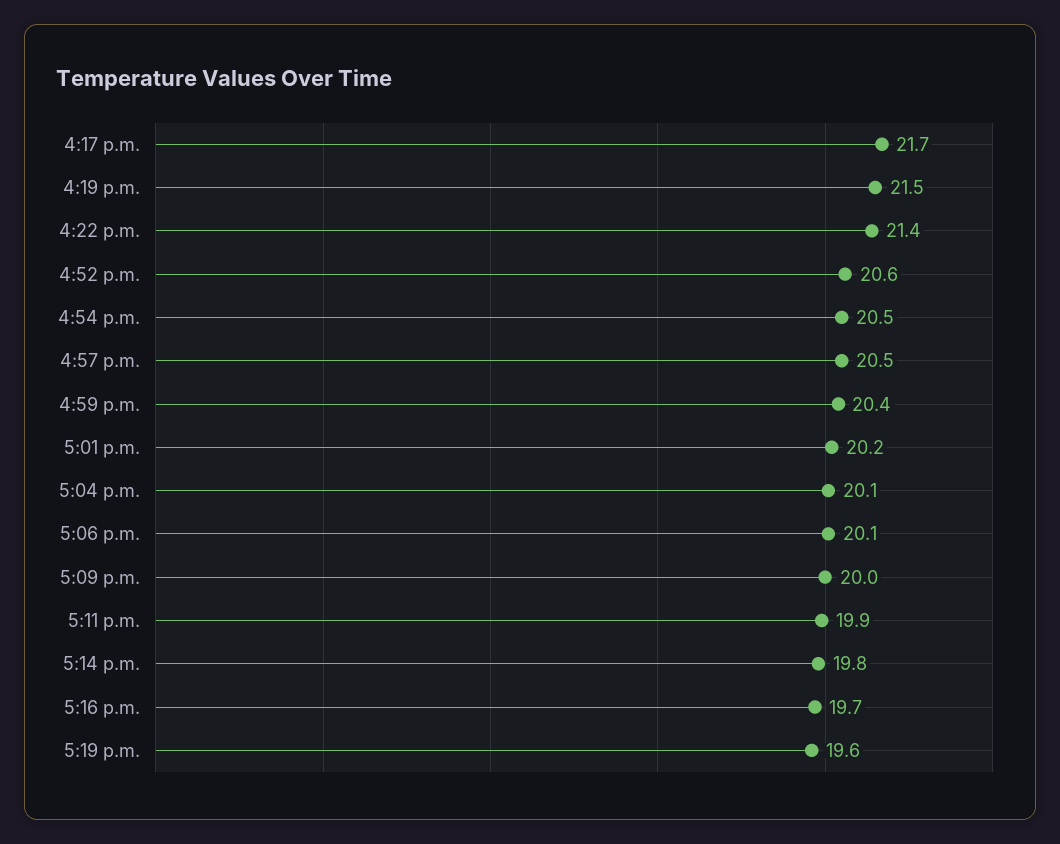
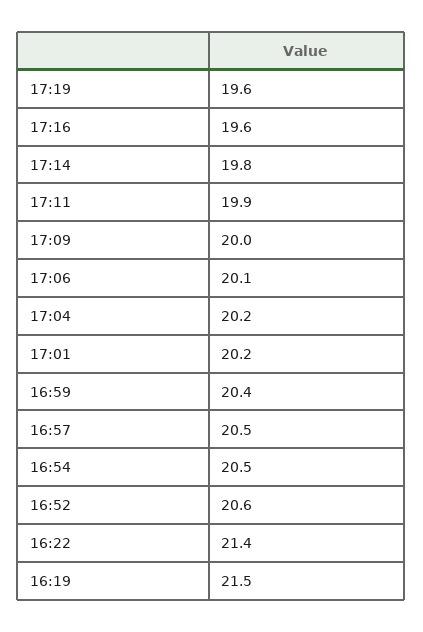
4:17 p.m.: 21.7 -> none
5:04 p.m.: 20.1 -> 20.2
5:16 p.m.: 19.7 -> 19.6

